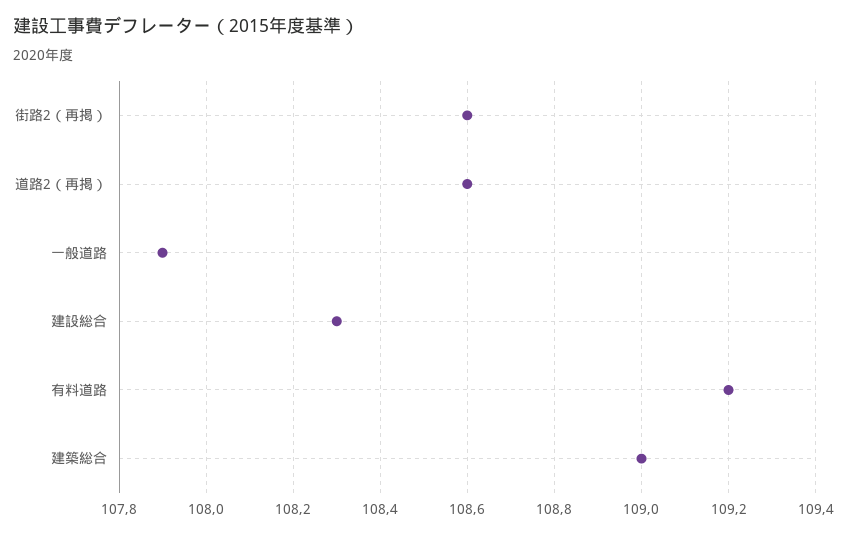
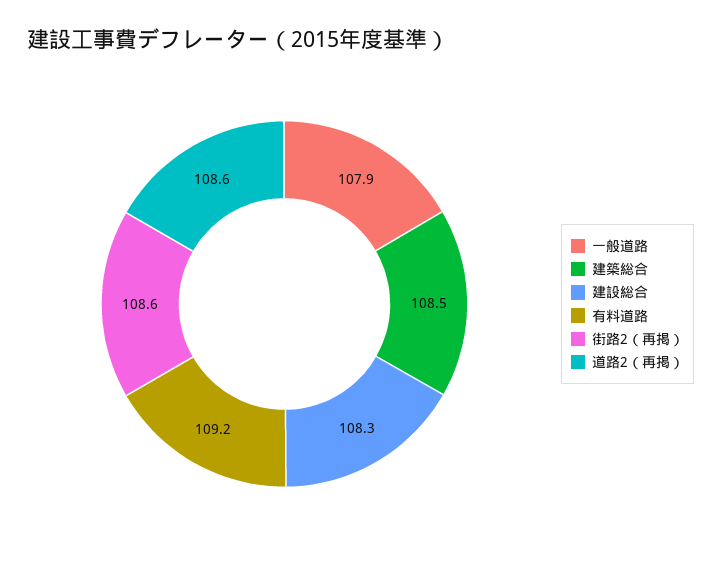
建築総合: 109 -> 108.5

